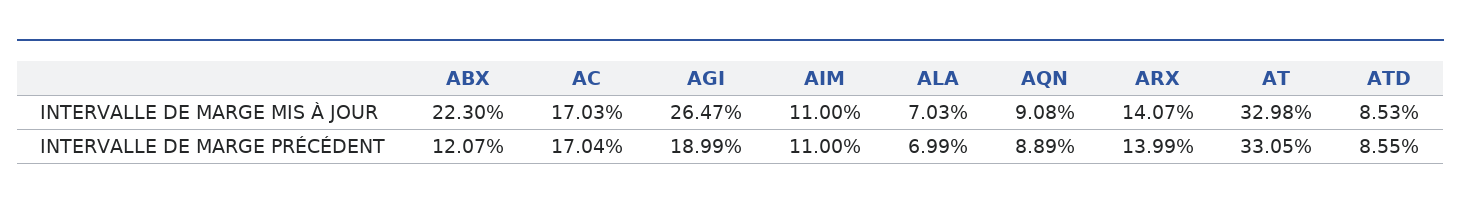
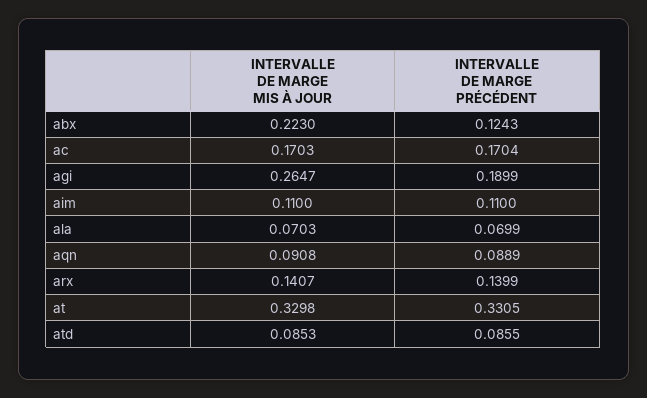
ABX, INTERVALLE DE MARGE PRÉCÉDENT: 0.1207 -> 0.1243

